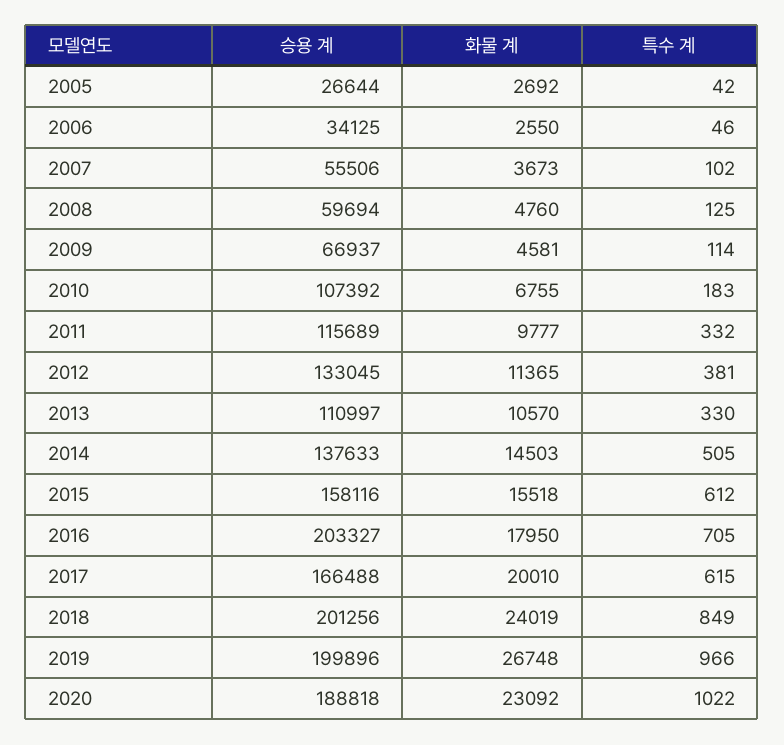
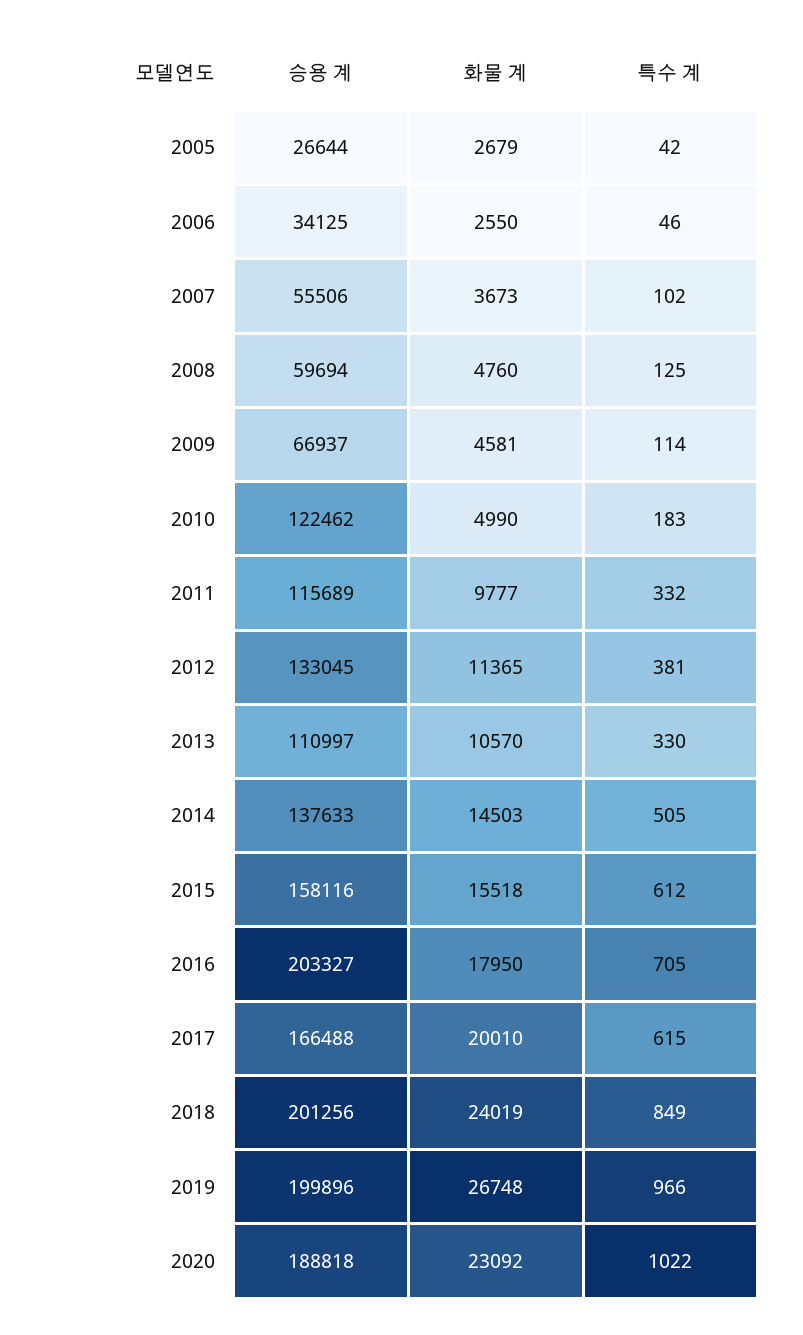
화물 계, 2005: 2692 -> 2679
승용 계, 2010: 107392 -> 122462
화물 계, 2010: 6755 -> 4990

